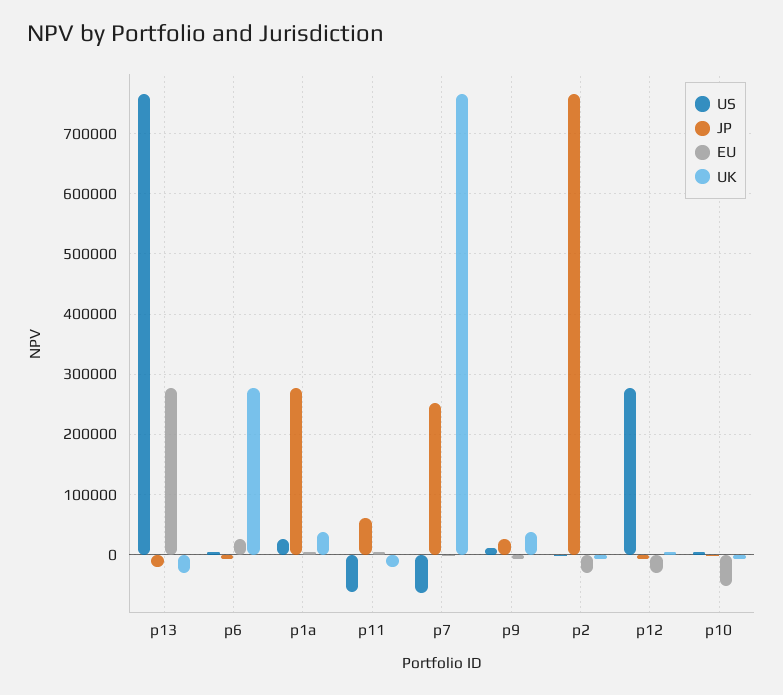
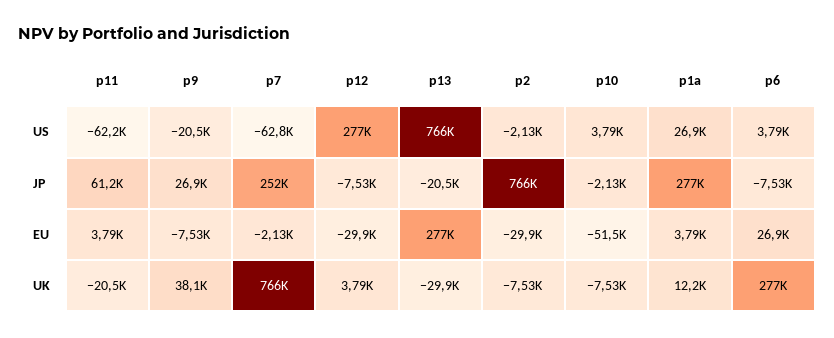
UK, p1a: 40000 -> 12200
US, p9: 10000 -> -20500

